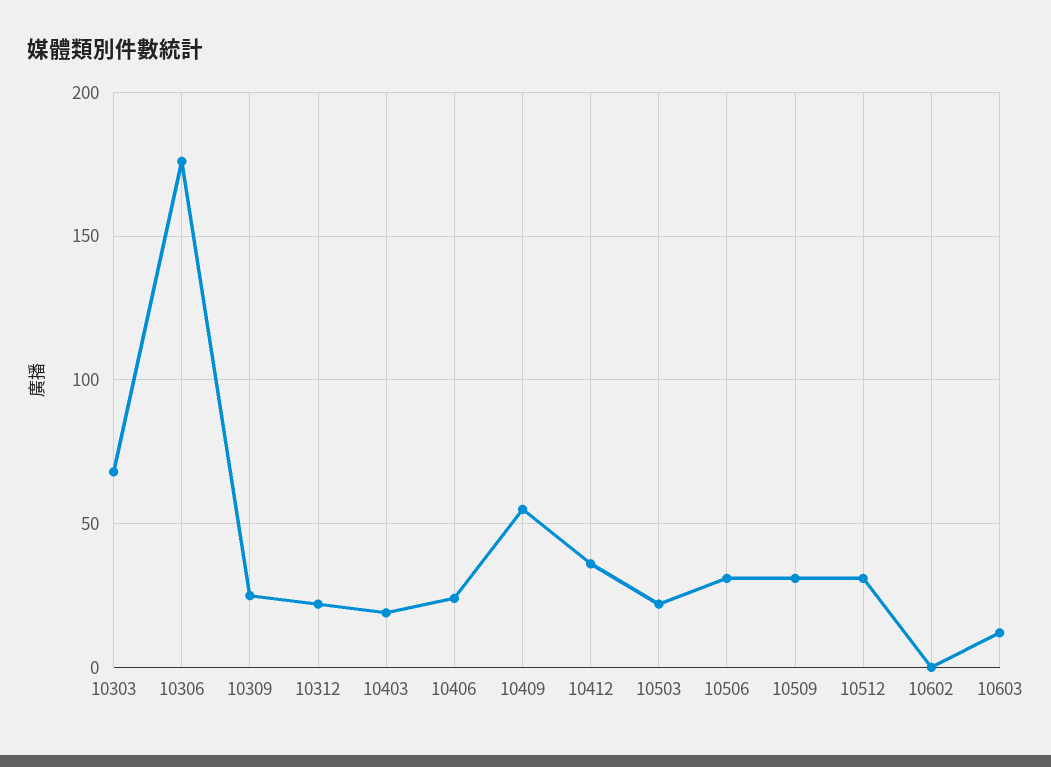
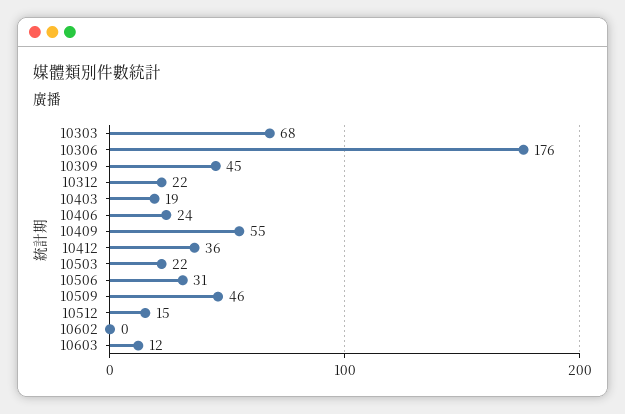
10309: 25 -> 45
10509: 30 -> 46
10512: 30 -> 15

